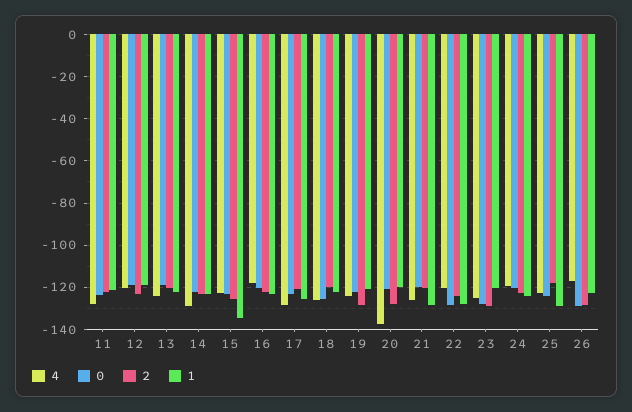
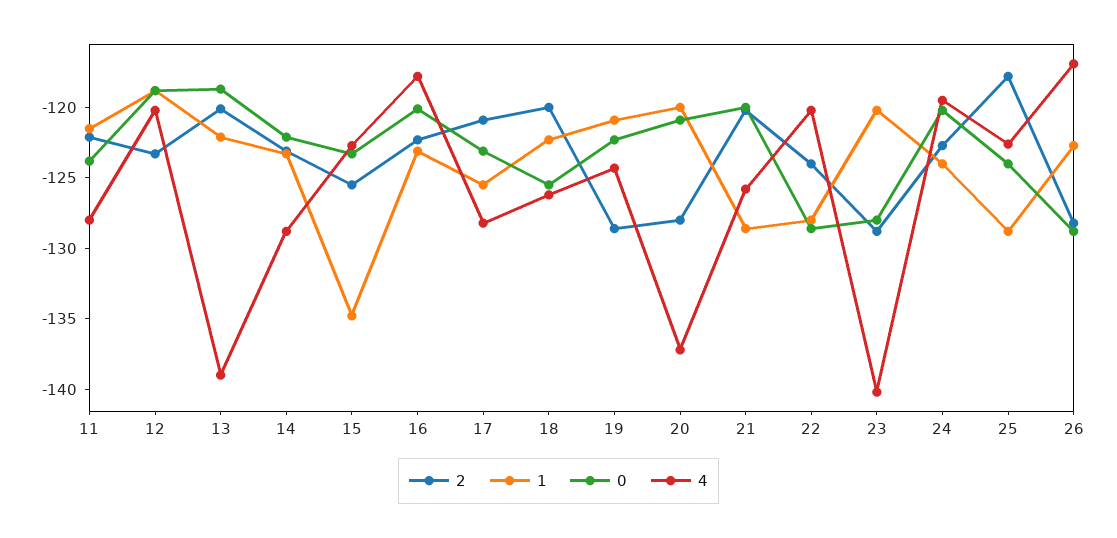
4, 13: -125 -> -139
4, 23: -125 -> -140

